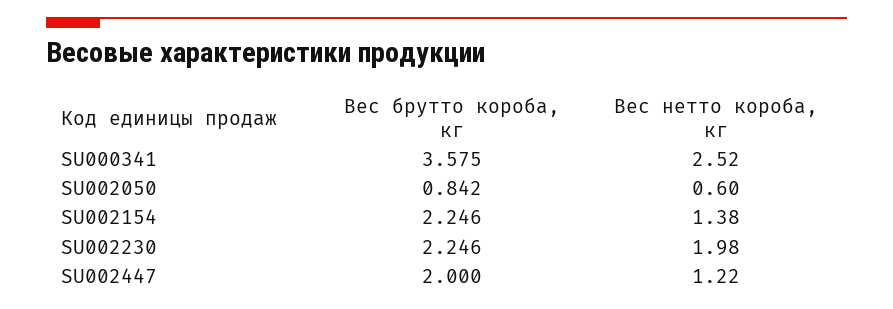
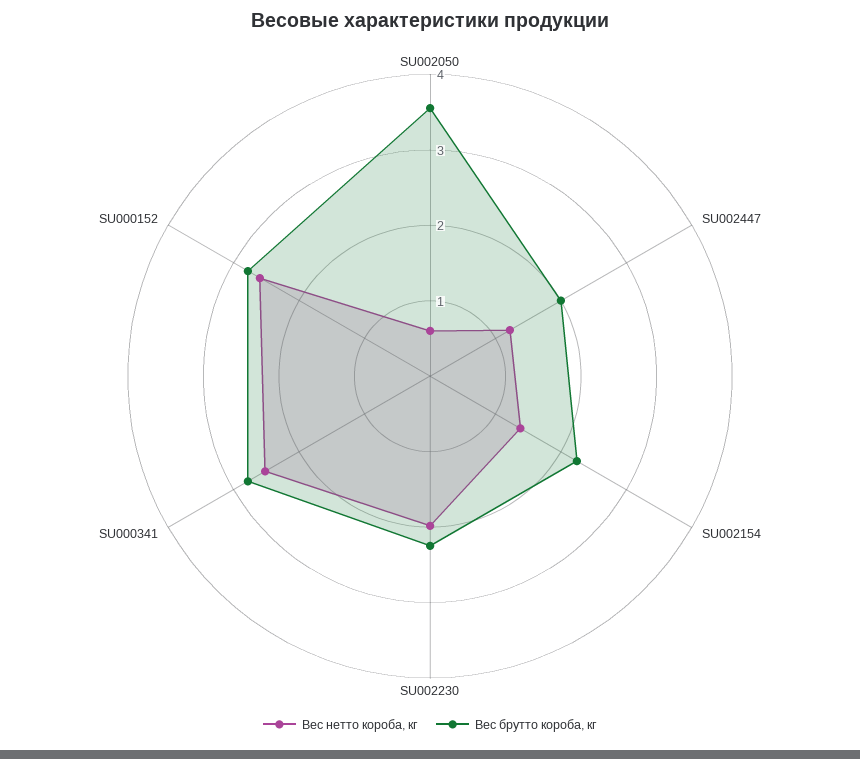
Вес брутто короба, кг, SU000341: 3.575 -> 2.8
Вес брутто короба, кг, SU002050: 0.842 -> 3.6
Вес нетто короба, кг, SU000152: none -> 2.6
Вес брутто короба, кг, SU000152: none -> 2.8

